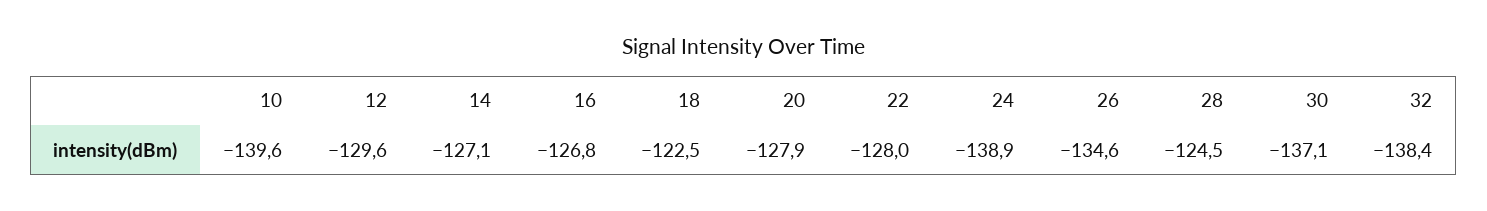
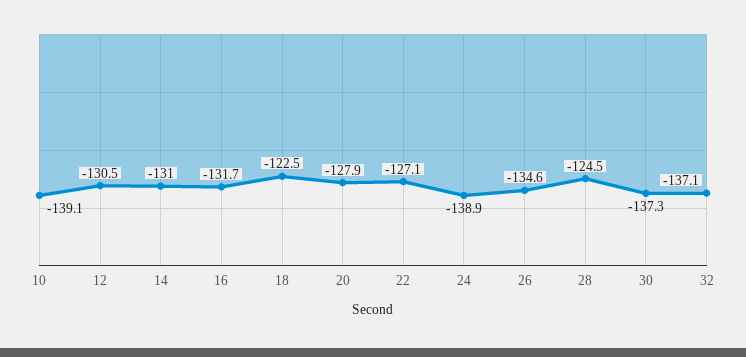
10: -139.6 -> -139.1
12: -129.6 -> -130.5
14: -127.1 -> -131
16: -126.8 -> -131.7
22: -128 -> -127.1
30: -137.1 -> -137.3
32: -138.4 -> -137.1

